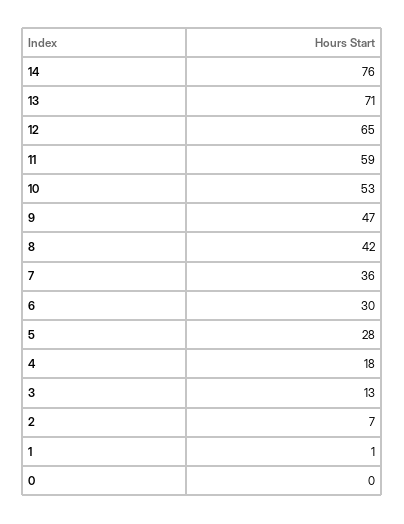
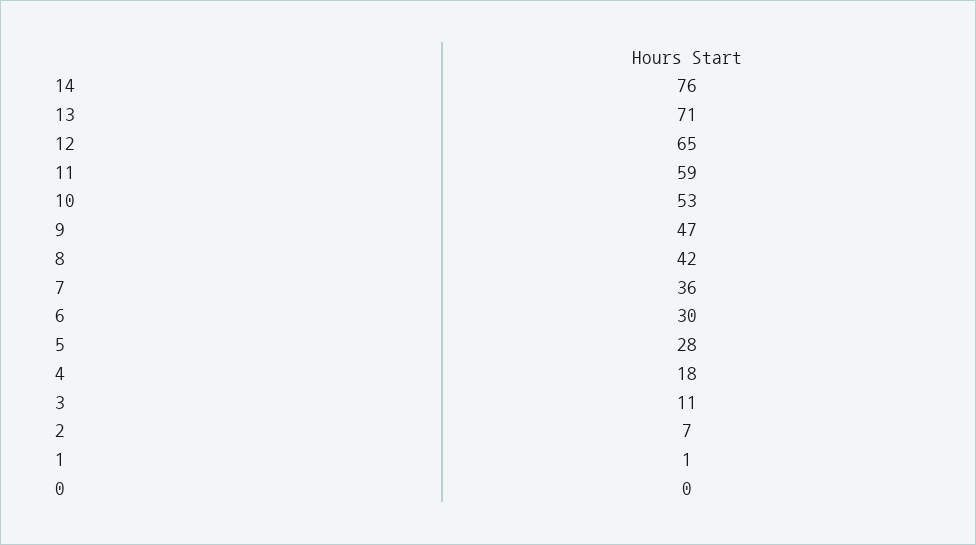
3: 13 -> 11

